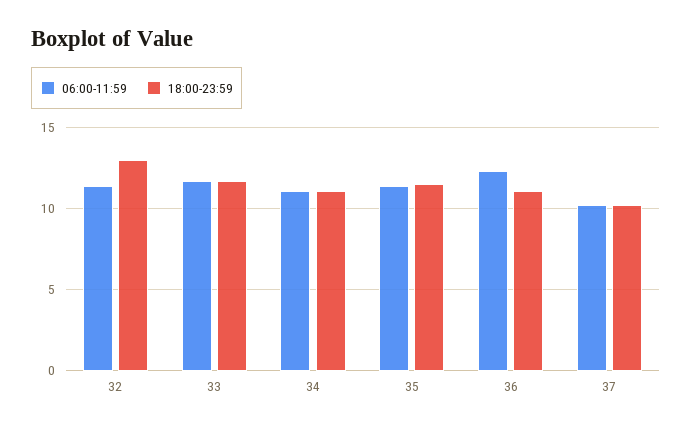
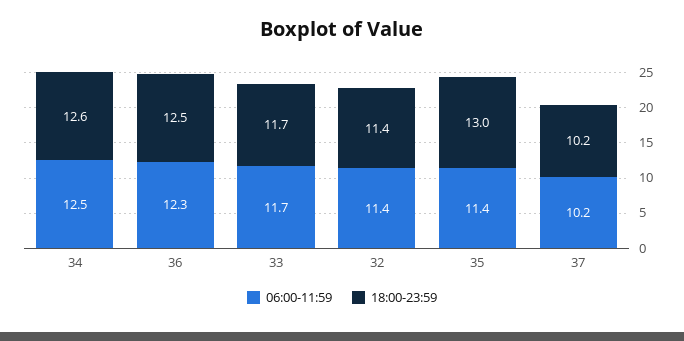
18:00-23:59, 32: 13 -> 11.4
06:00-11:59, 34: 11 -> 12.5
18:00-23:59, 34: 11 -> 12.6
18:00-23:59, 35: 11.5 -> 13
18:00-23:59, 36: 11 -> 12.5

